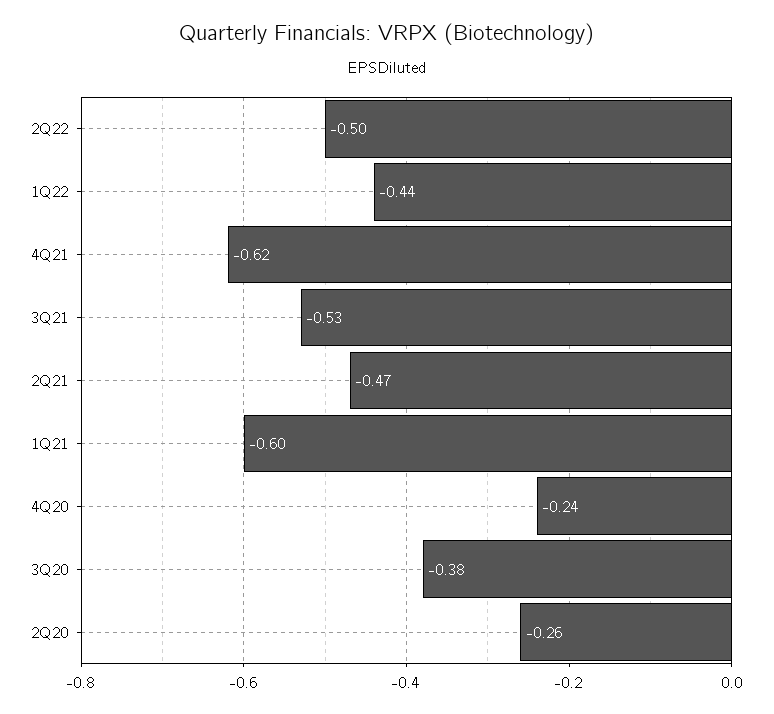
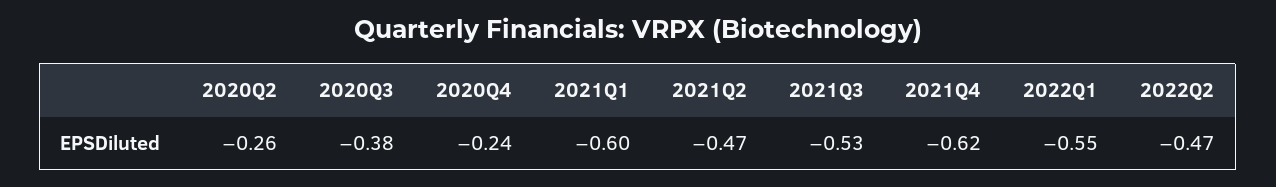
2Q22: -0.5 -> -0.47
1Q22: -0.44 -> -0.55

